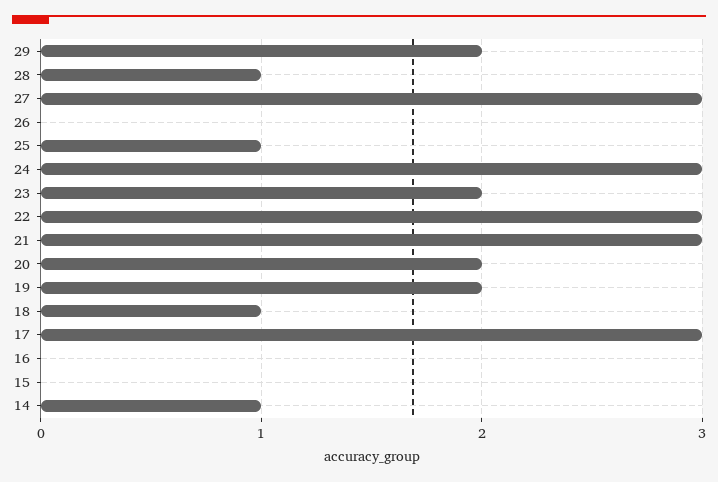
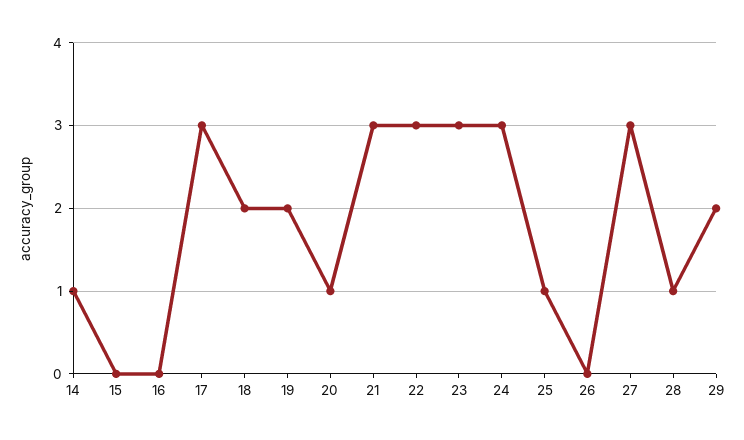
23: 2 -> 3
20: 2 -> 1
18: 1 -> 2

